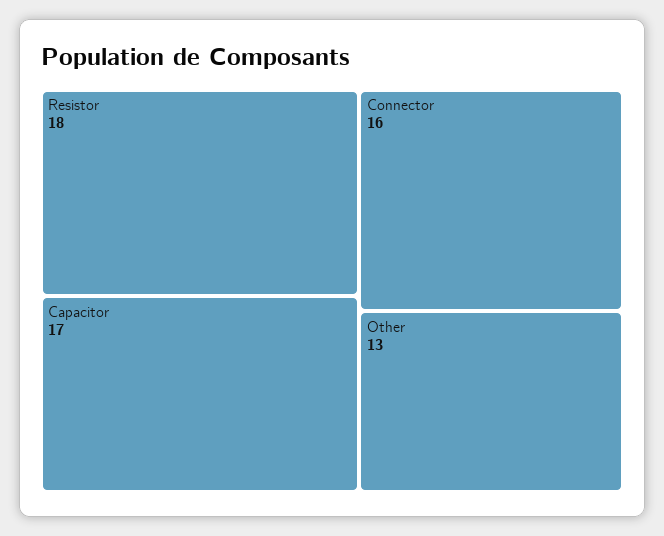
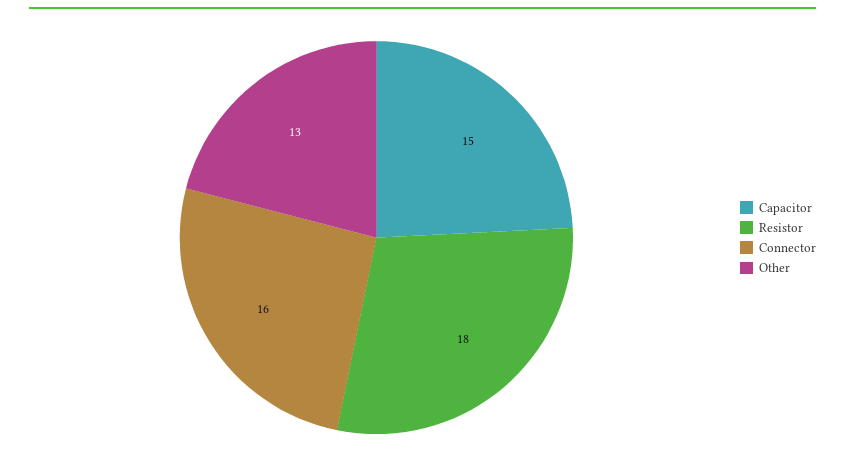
Capacitor: 17 -> 15

